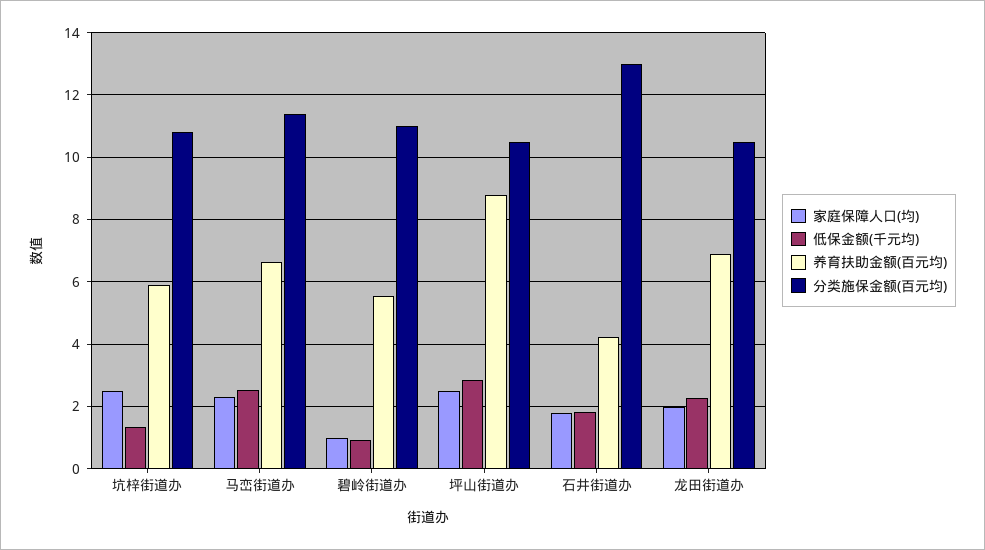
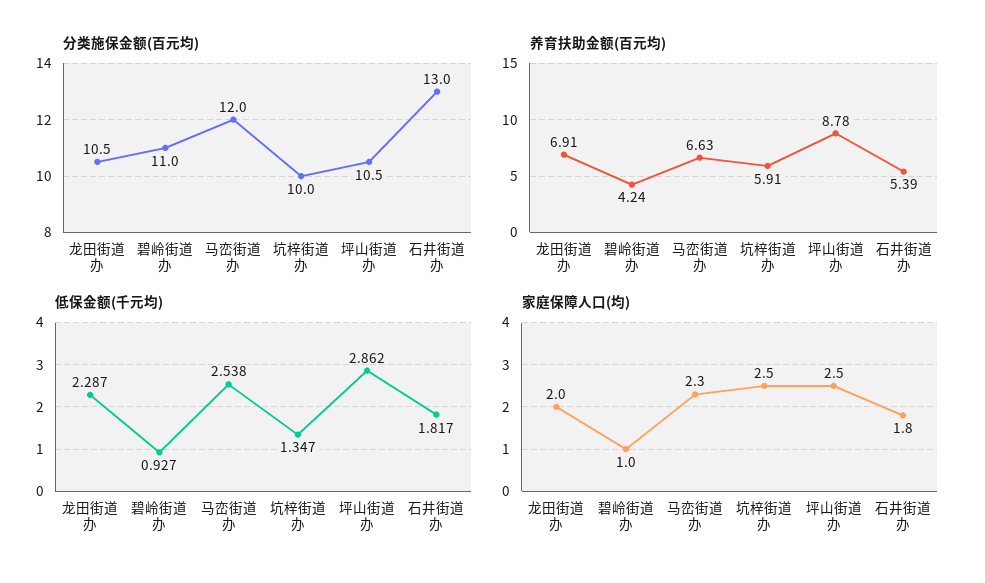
分类施保金额(百元均), 坑梓街道办: 10.8 -> 10
分类施保金额(百元均), 马峦街道办: 11.4 -> 12
养育扶助金额(百元均), 碧岭街道办: 5.6 -> 4.24
养育扶助金额(百元均), 石井街道办: 4.2 -> 5.39

